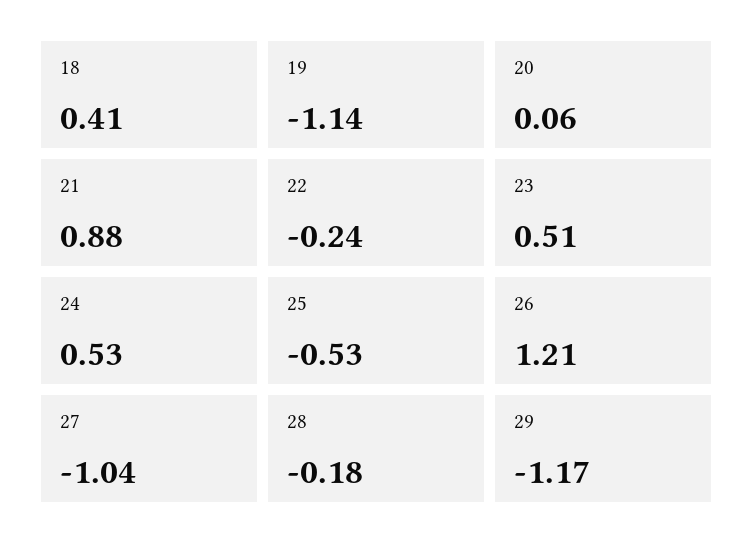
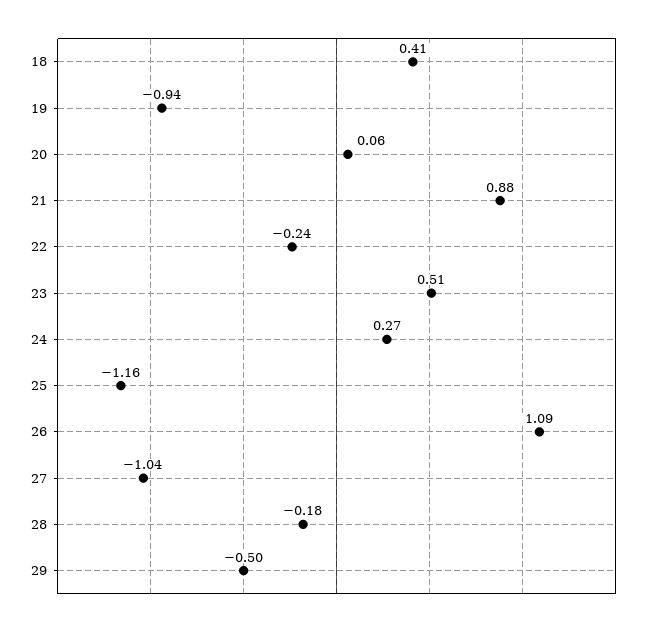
19: -1.14 -> -0.94
24: 0.53 -> 0.27
25: -0.53 -> -1.16
26: 1.21 -> 1.09
29: -1.17 -> -0.5

